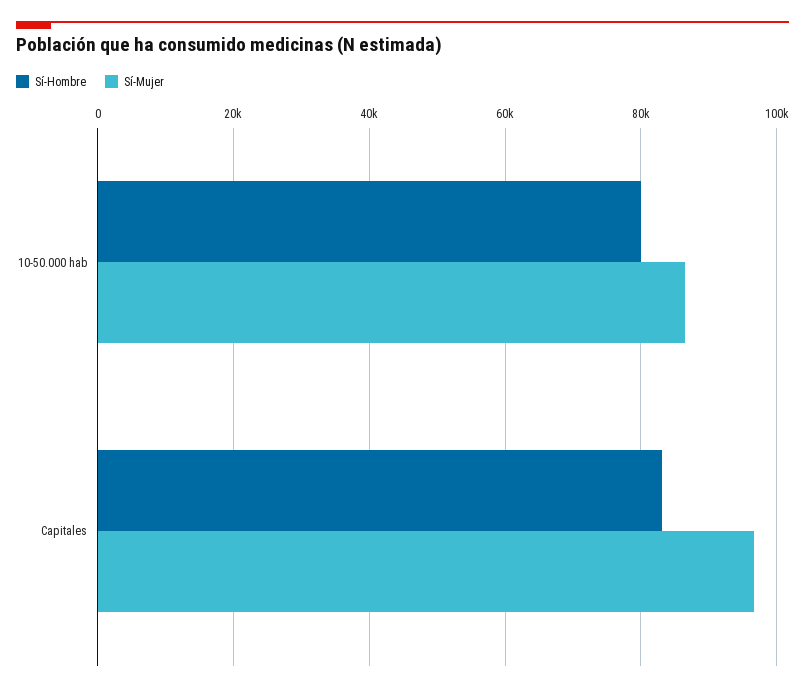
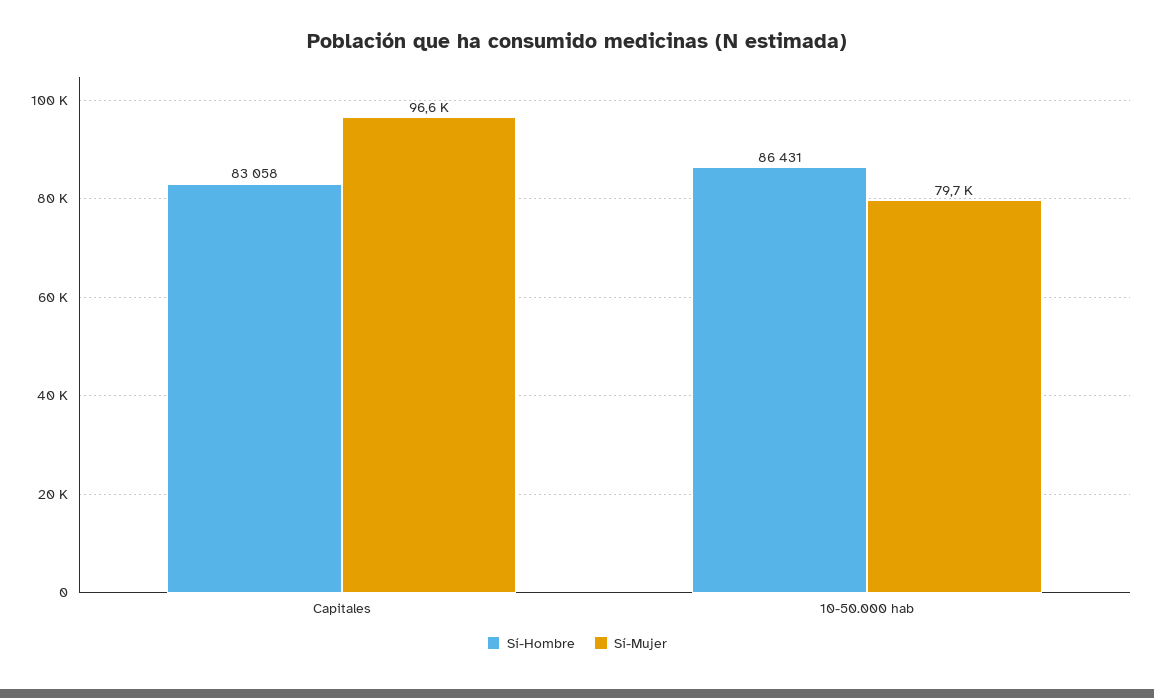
Sí-Hombre, 10-50.000 hab: 80000 -> 86431
Sí-Mujer, 10-50.000 hab: 86000 -> 79700

